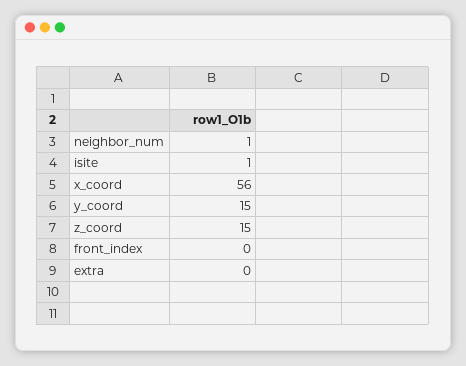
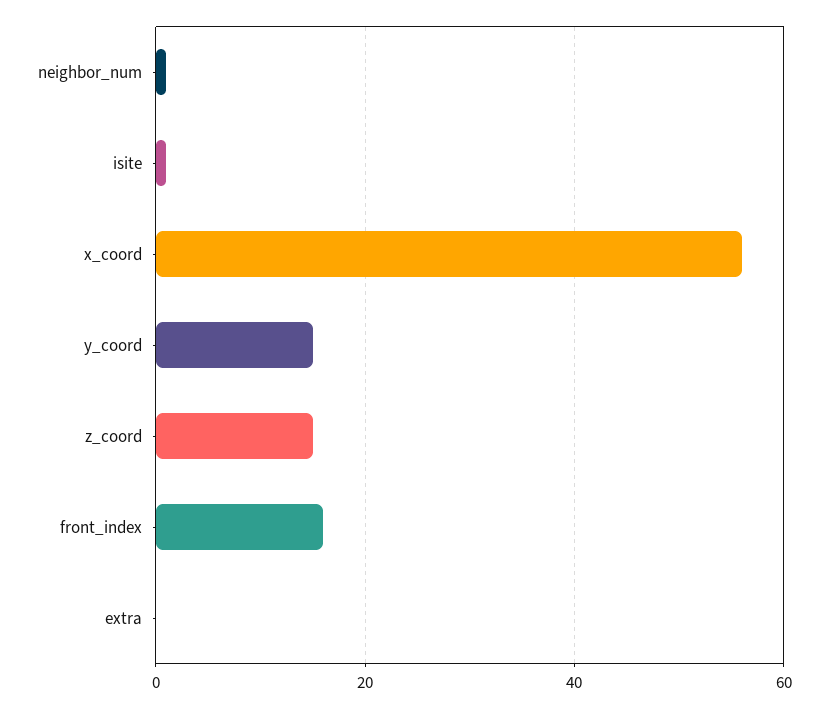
front_index: 0 -> 15

